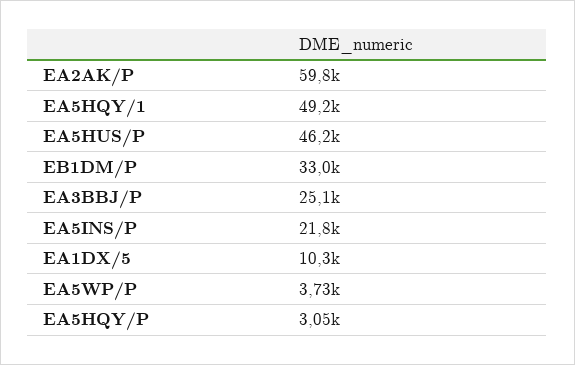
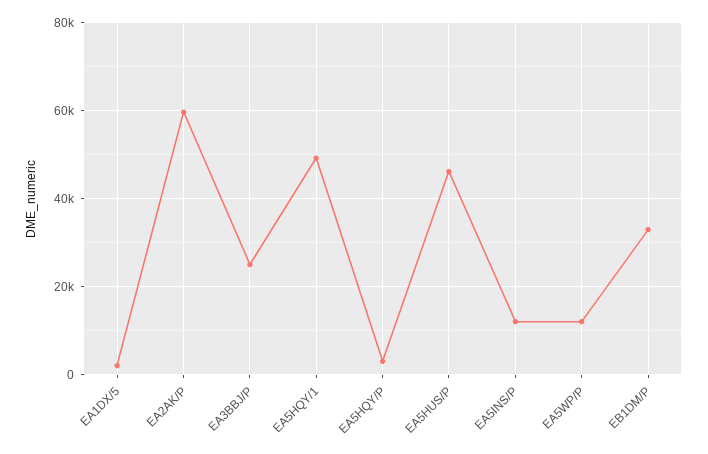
EA5INS/P: 21800 -> 12000
EA1DX/5: 10300 -> 2000
EA5WP/P: 3730 -> 12000

